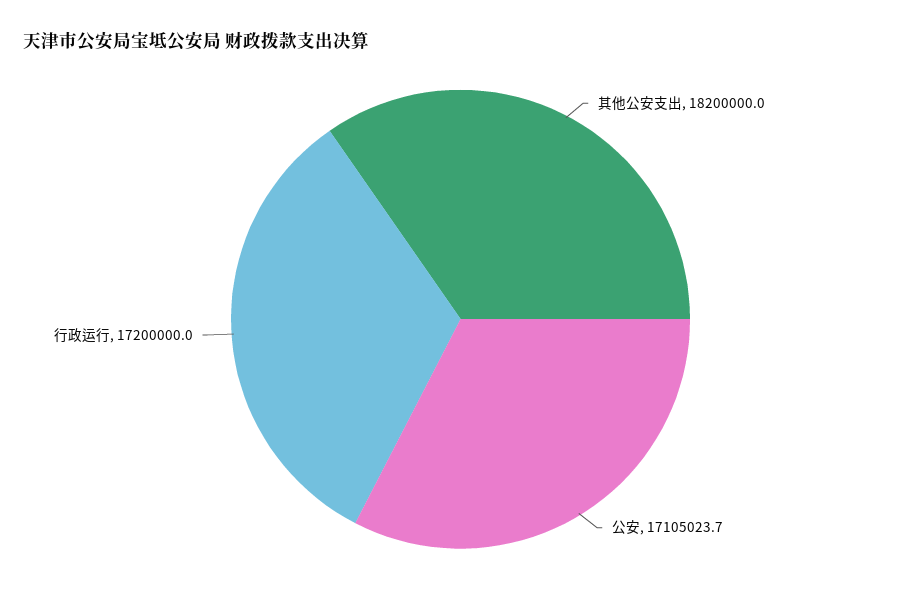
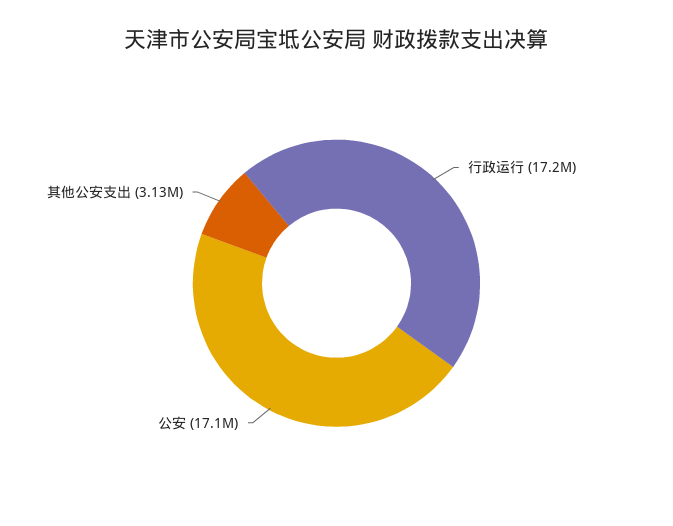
其他公安支出: 18200000 -> 3130000

